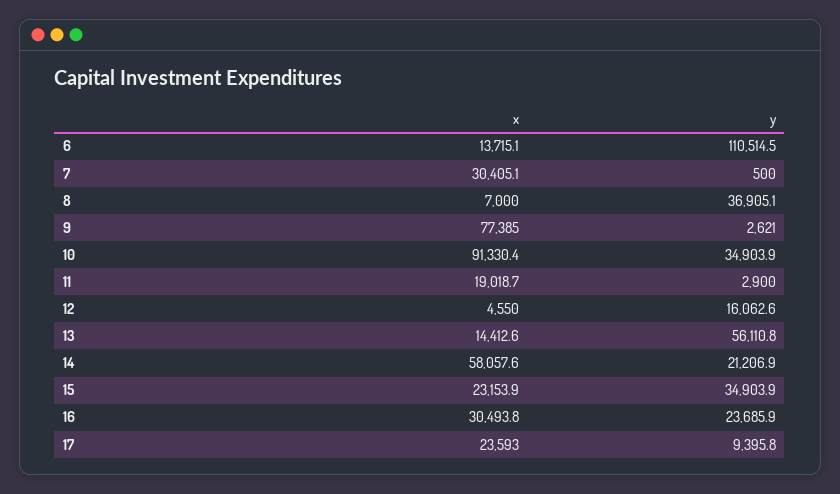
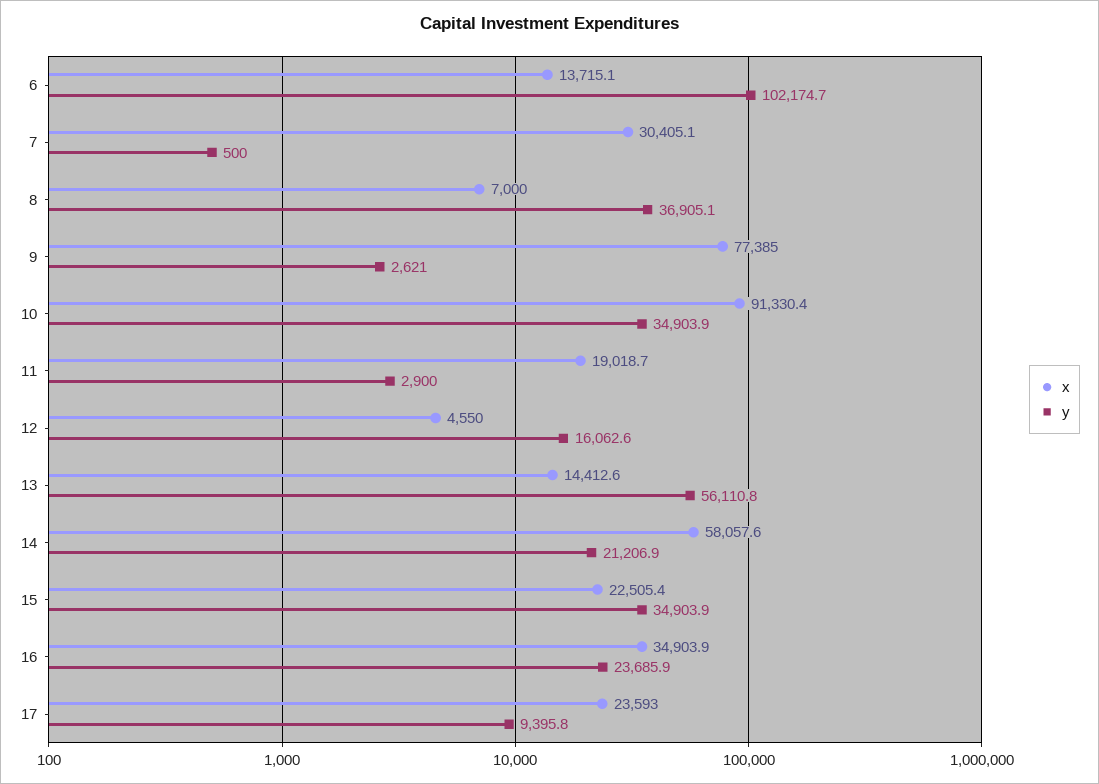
y, 6: 110514.5 -> 102174.7
x, 15: 23153.9 -> 22505.4
x, 16: 30493.8 -> 34903.9

